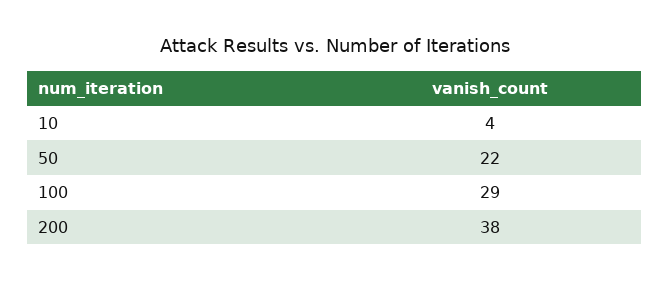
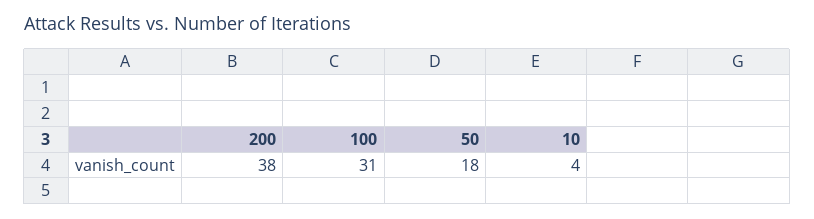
50: 22 -> 18
100: 29 -> 31

